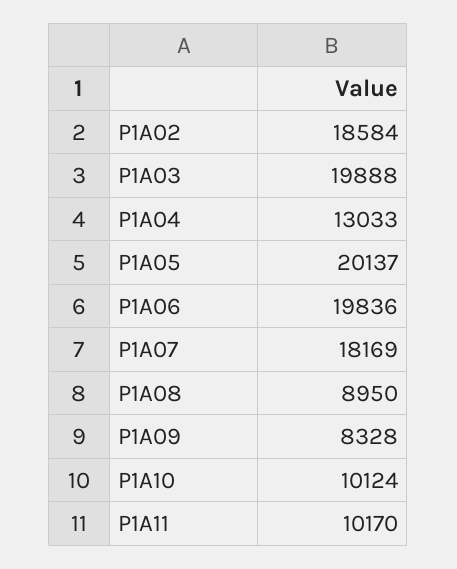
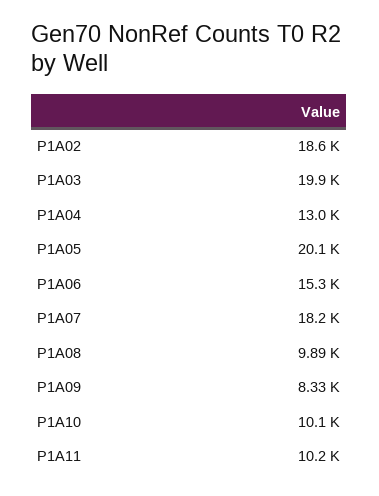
P1A06: 19836 -> 15300
P1A08: 8950 -> 9890

